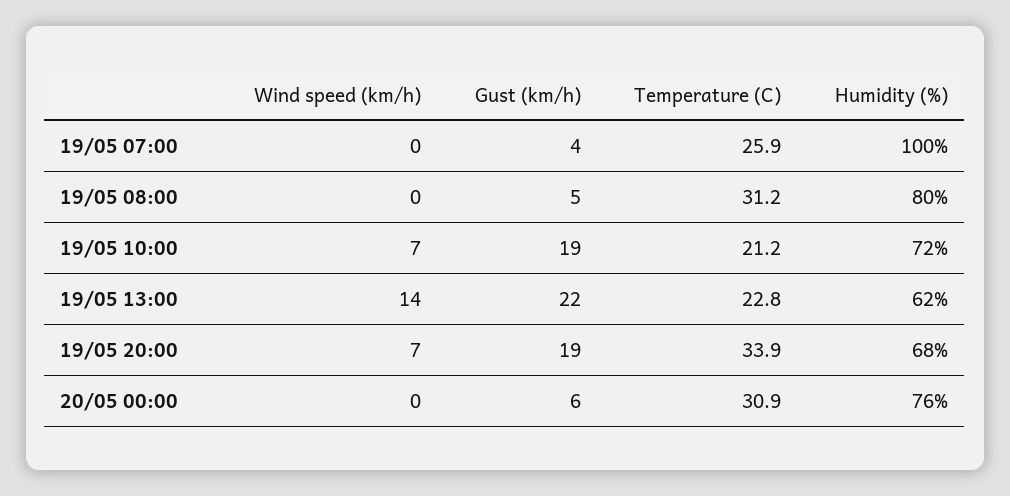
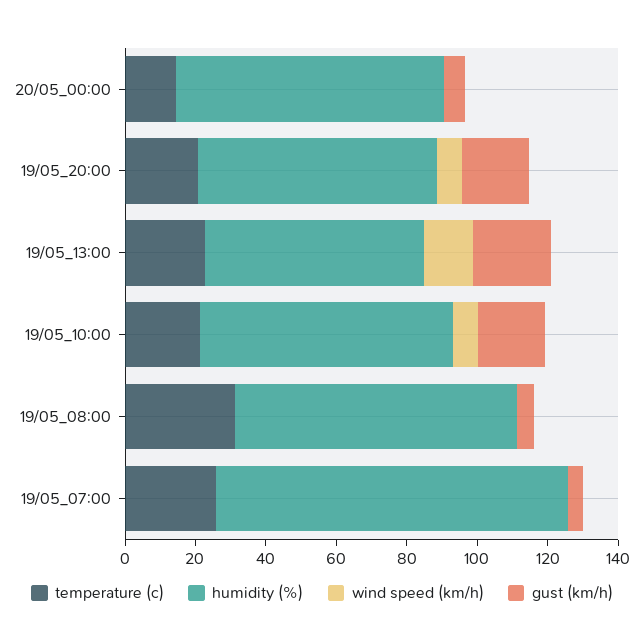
Temperature (C), 19/05 20:00: 33.9 -> 20
Temperature (C), 20/05 00:00: 30.9 -> 15

